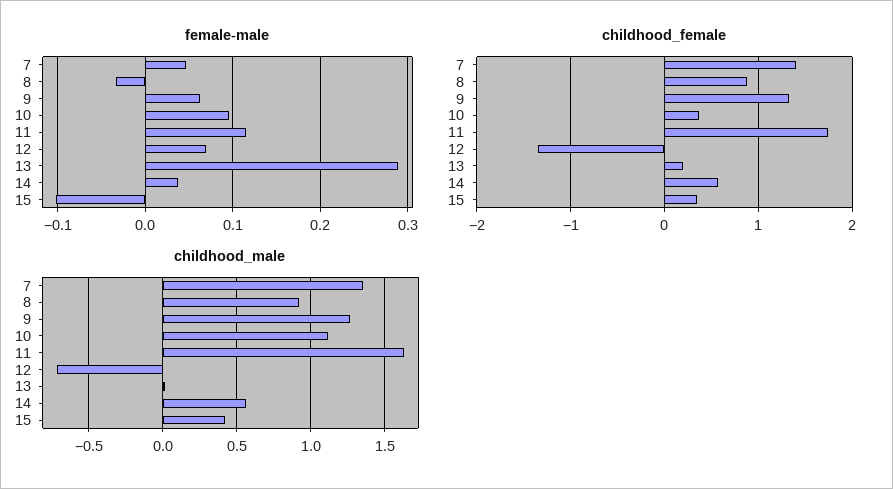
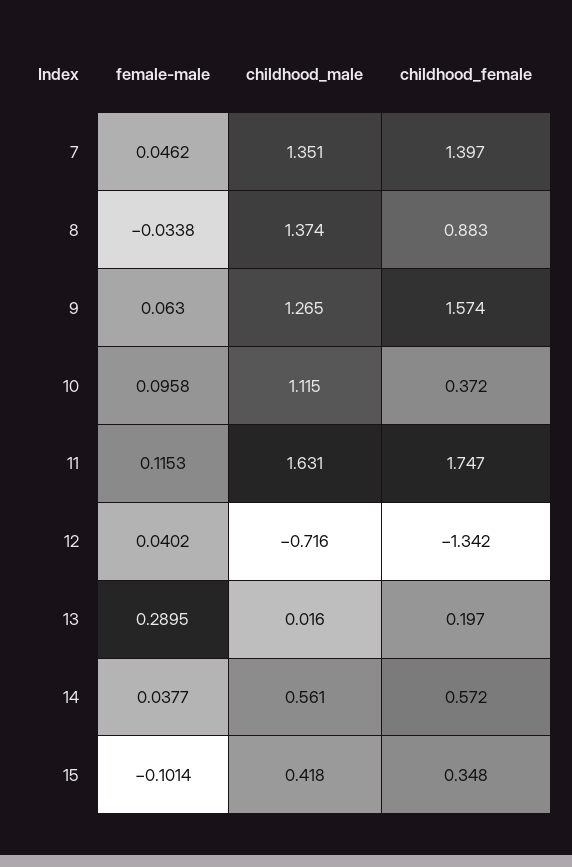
female-male, 12: 0.07 -> 0.0402
childhood_female, 9: 1.3 -> 1.574
childhood_male, 8: 0.9 -> 1.374

